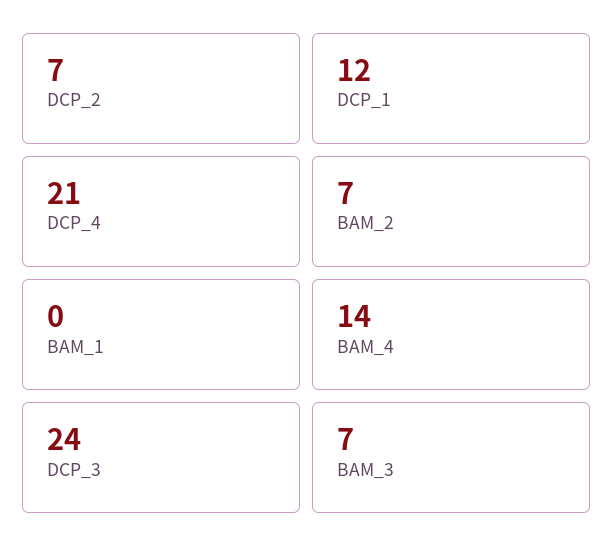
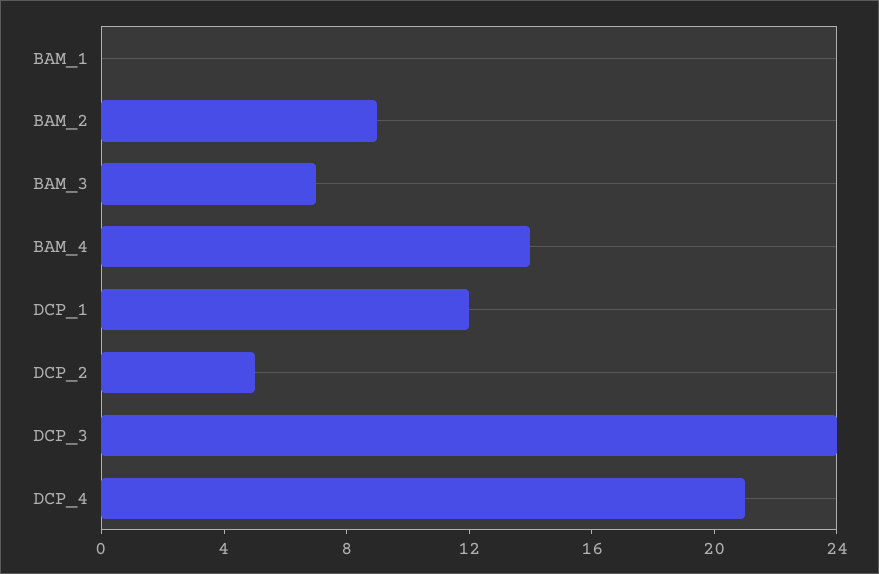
DCP_2: 7 -> 5
BAM_2: 7 -> 9

